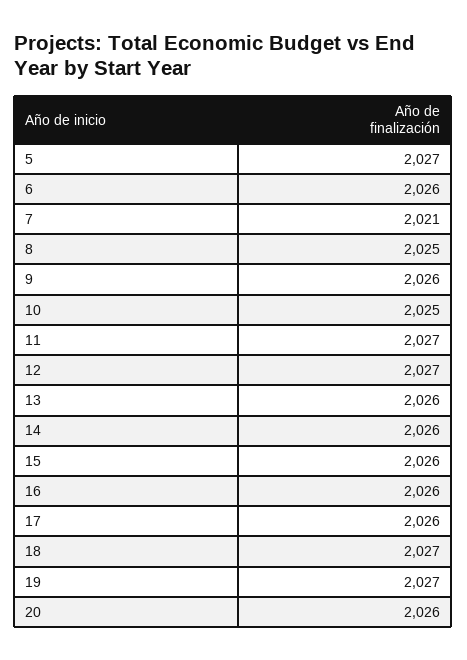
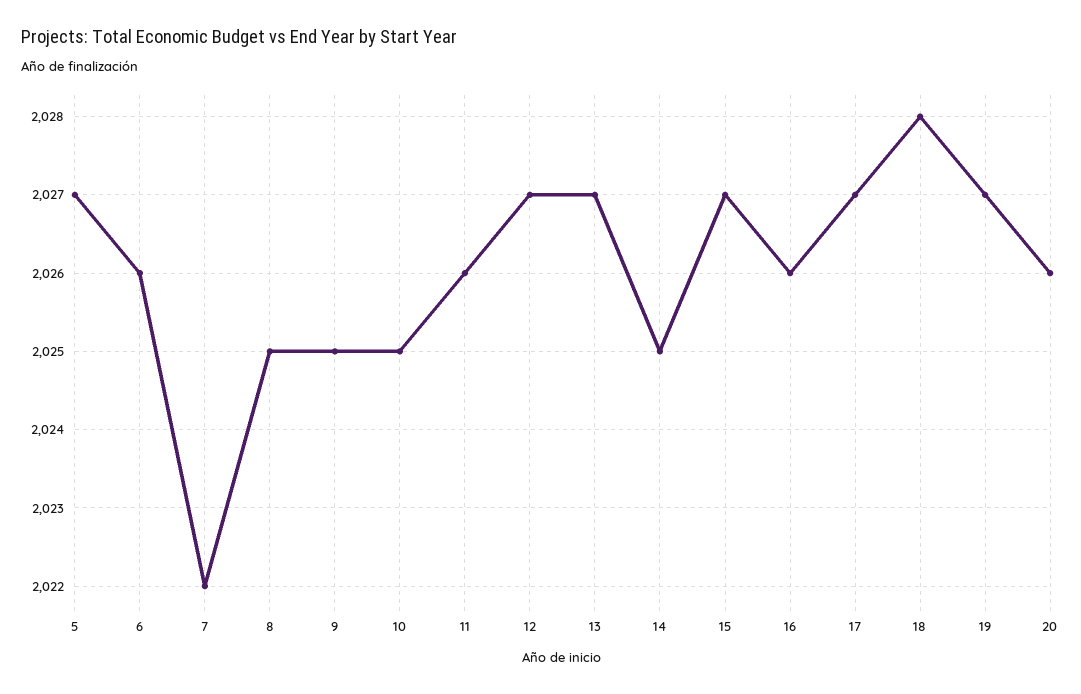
7: 2021 -> 2022
9: 2026 -> 2025
11: 2027 -> 2026
13: 2026 -> 2027
14: 2026 -> 2025
15: 2026 -> 2027
17: 2026 -> 2027
18: 2027 -> 2028

